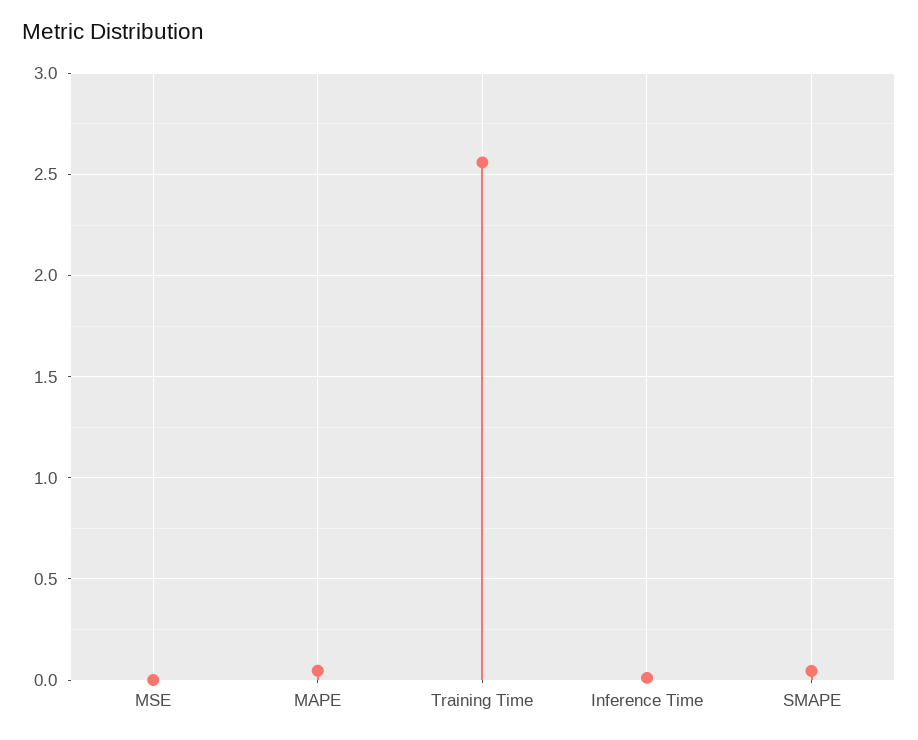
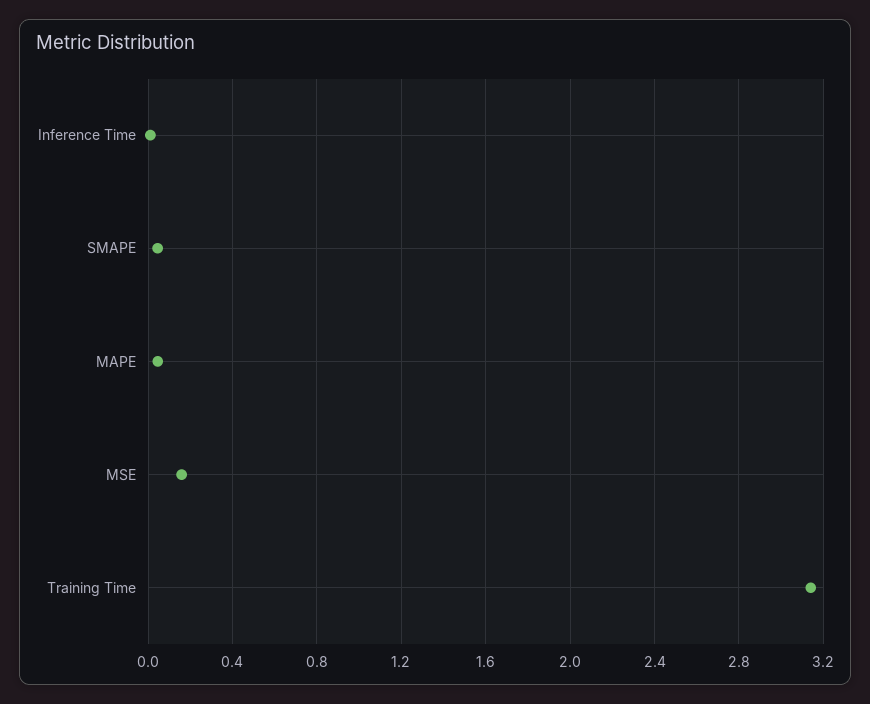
MSE: 0 -> 0.15
Training Time: 2.55 -> 3.15

